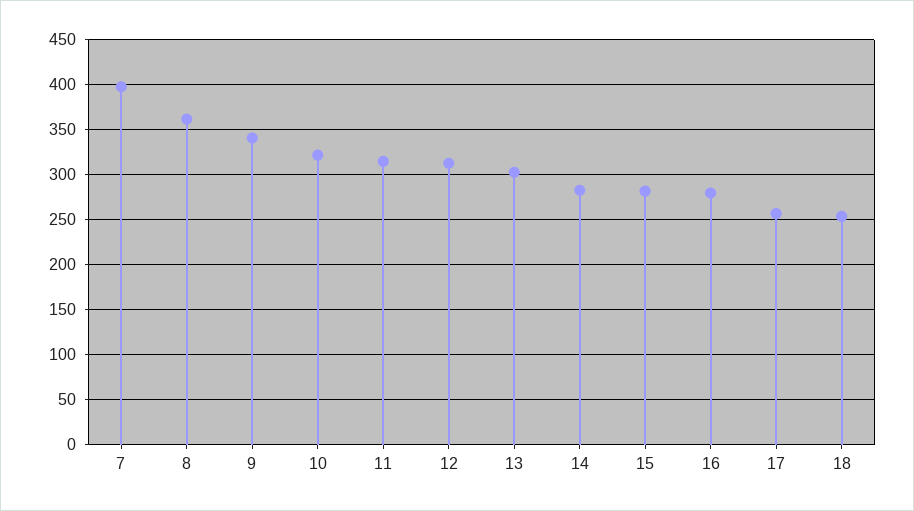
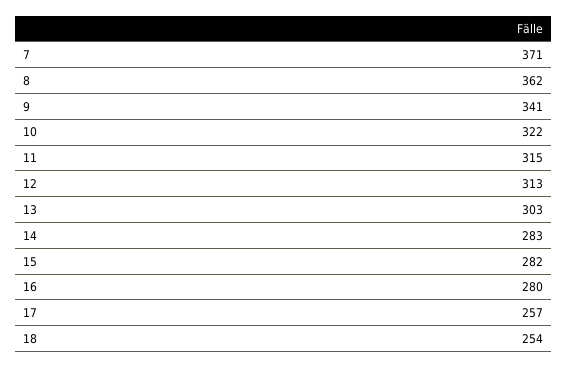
7: 400 -> 371

